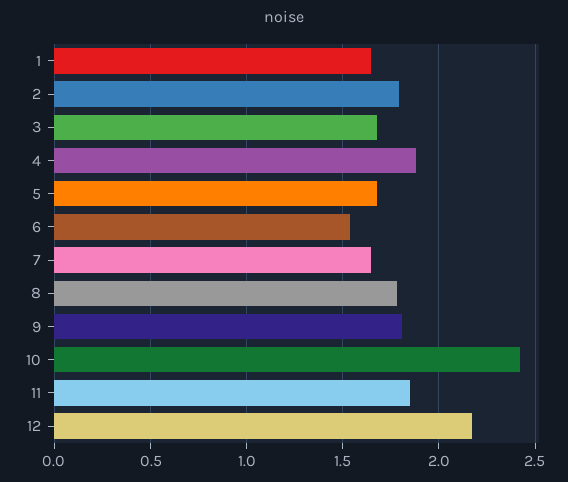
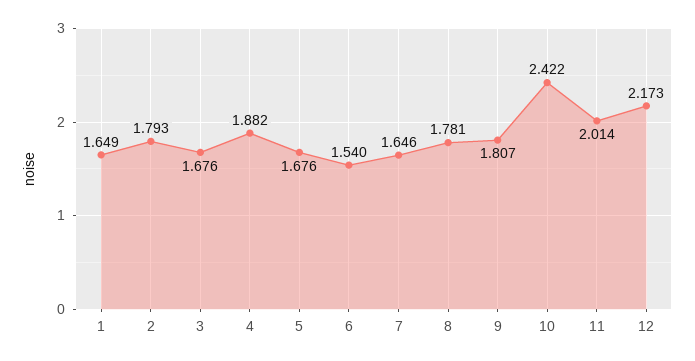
11: 1.85 -> 2.014

